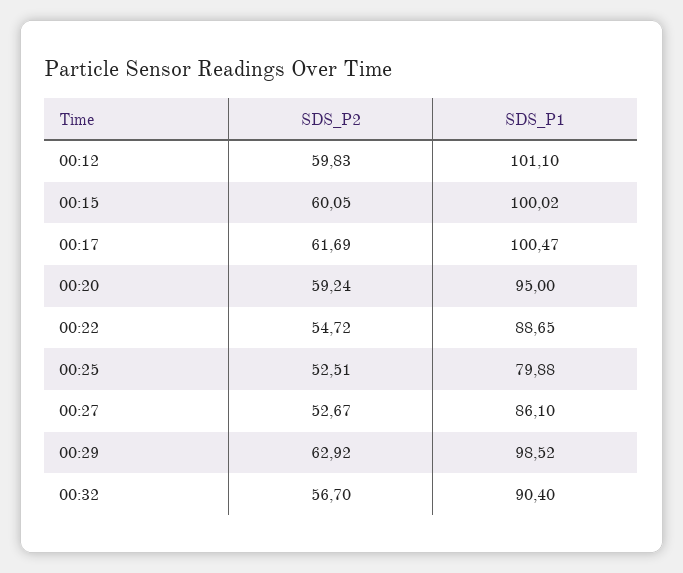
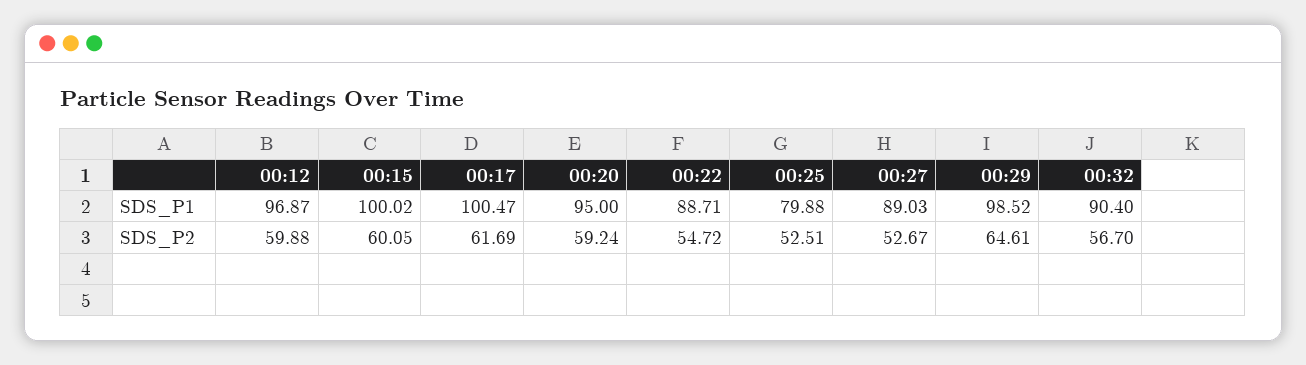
SDS_P2, 00:12: 59.83 -> 59.88
SDS_P1, 00:12: 101.1 -> 96.87
SDS_P1, 00:22: 88.65 -> 88.71
SDS_P1, 00:27: 86.1 -> 89.03
SDS_P2, 00:29: 62.92 -> 64.61

